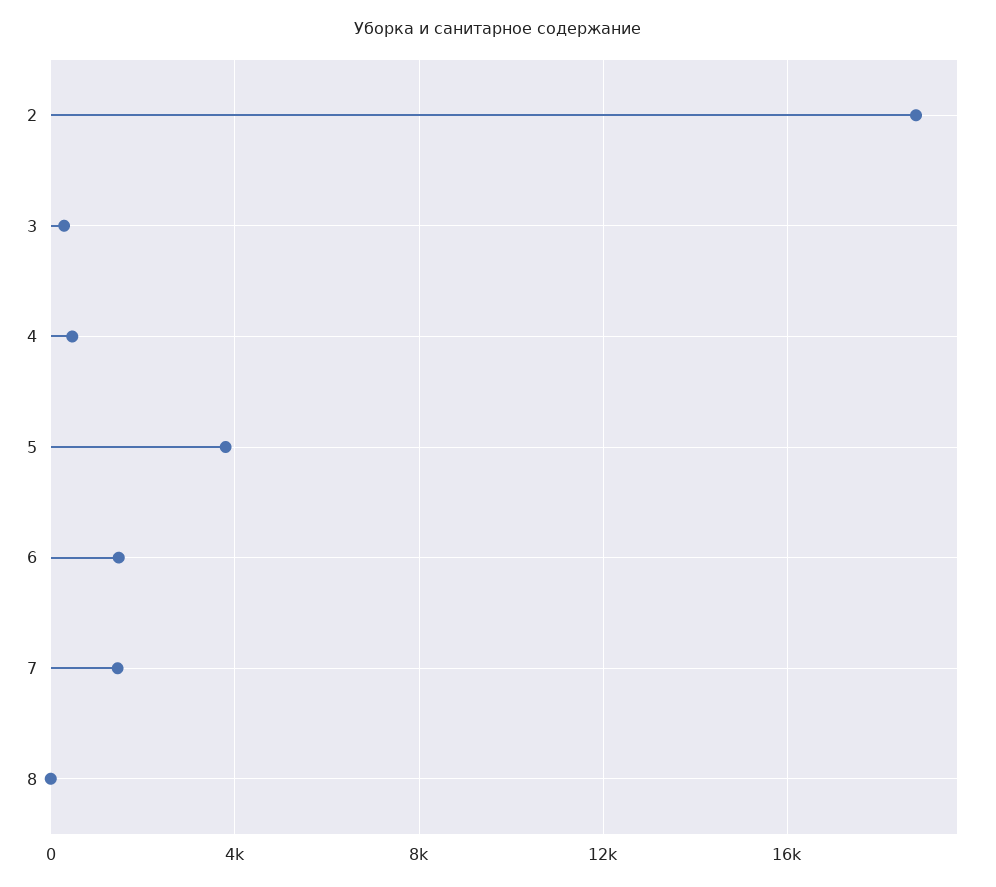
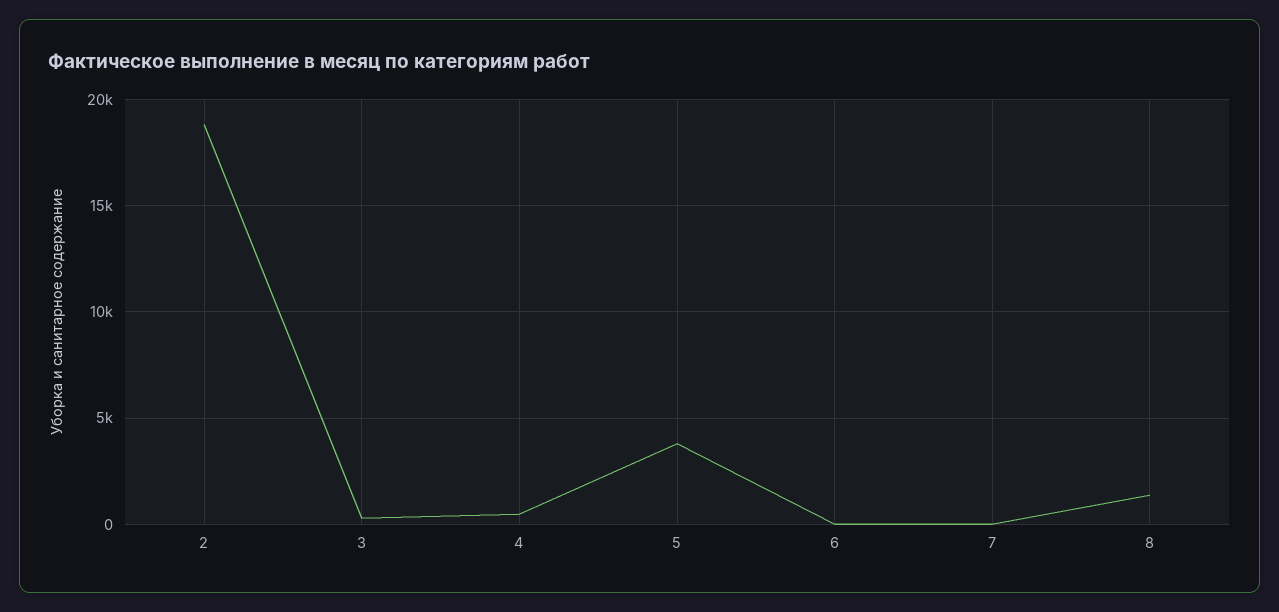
6: 1500 -> 0
7: 1500 -> 0
8: 0 -> 1500

